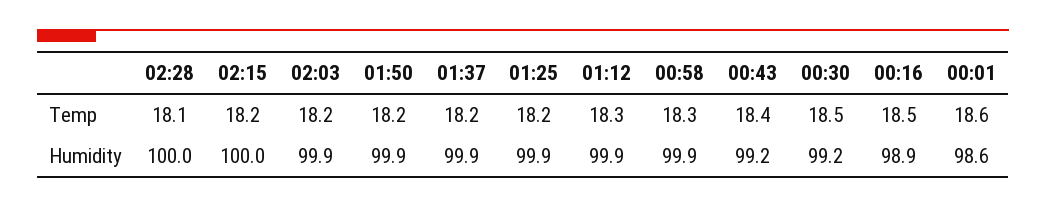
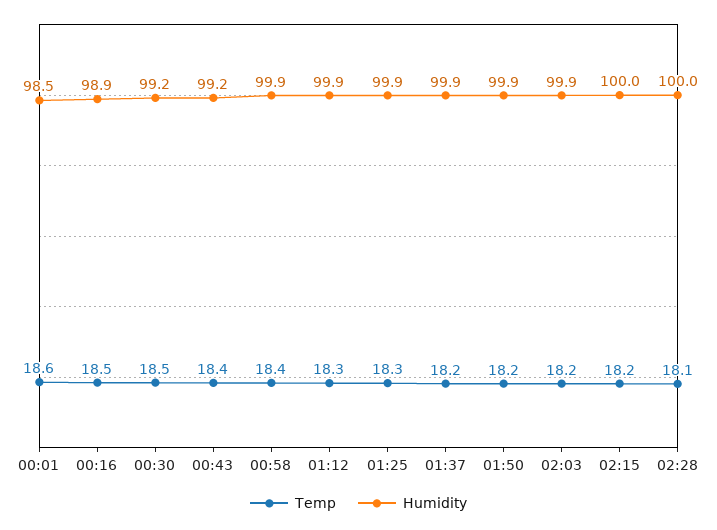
Temp, 01:25: 18.2 -> 18.3
Temp, 00:58: 18.3 -> 18.4
Humidity, 00:01: 98.6 -> 98.5

